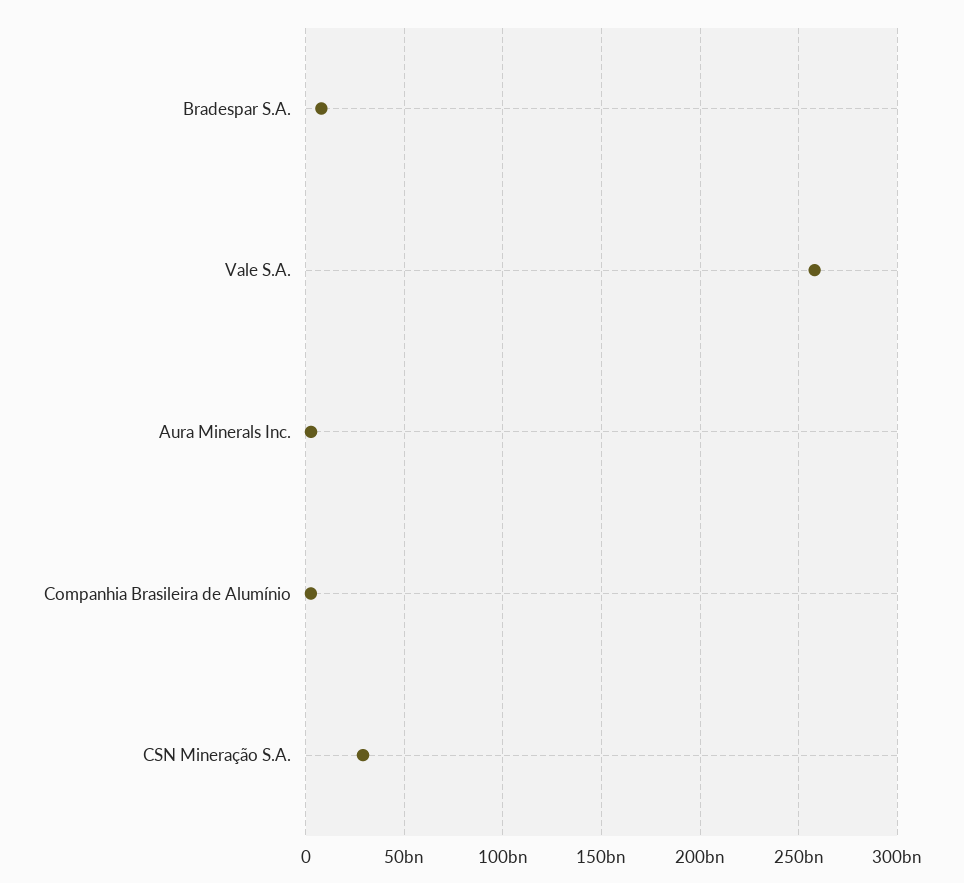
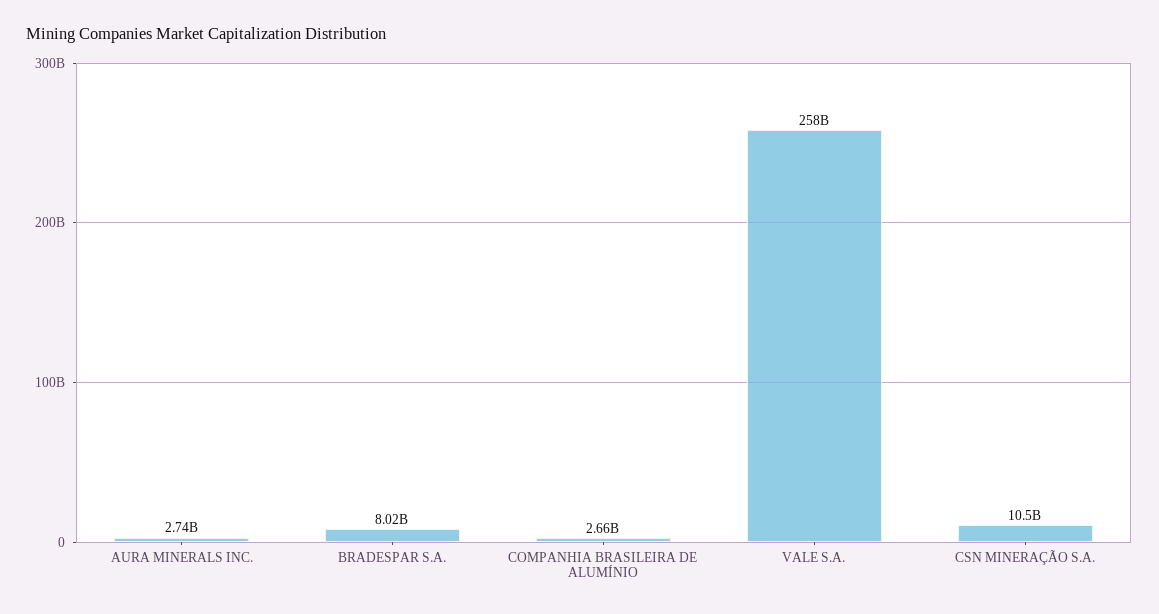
CSN Mineração S.A.: 30000000000 -> 10500000000

